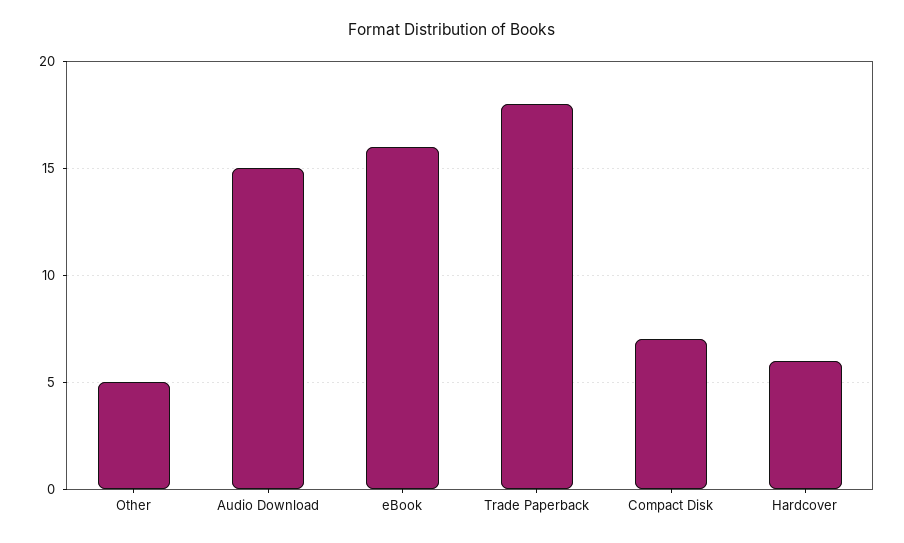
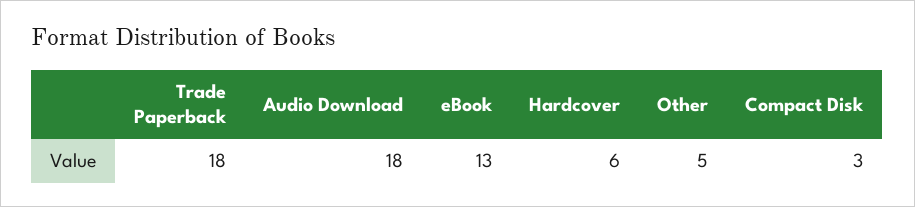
Audio Download: 15 -> 18
eBook: 16 -> 13
Compact Disk: 7 -> 3

